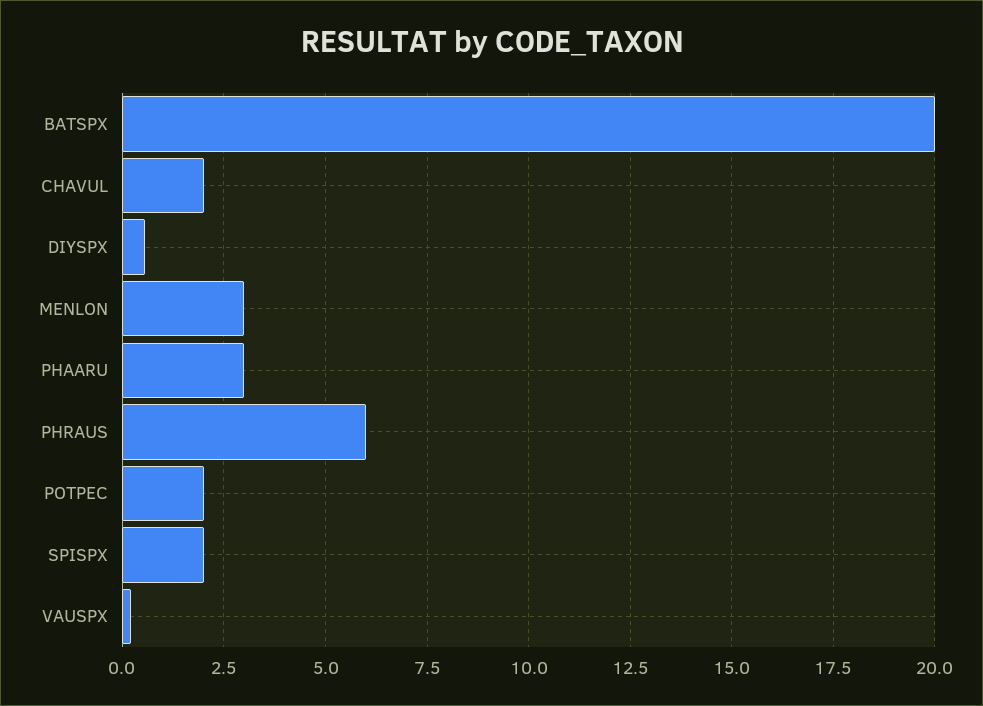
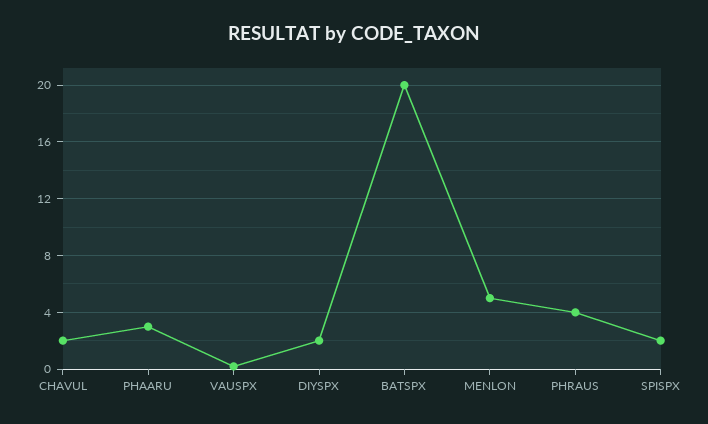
DIYSPX: 0.5 -> 2
MENLON: 3 -> 5
PHRAUS: 6 -> 4
POTPEC: 2 -> none

